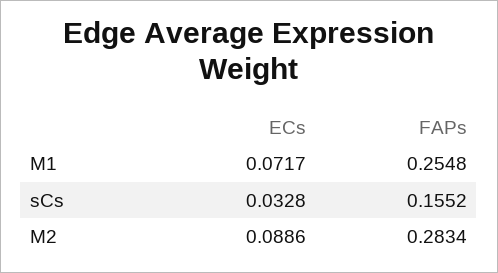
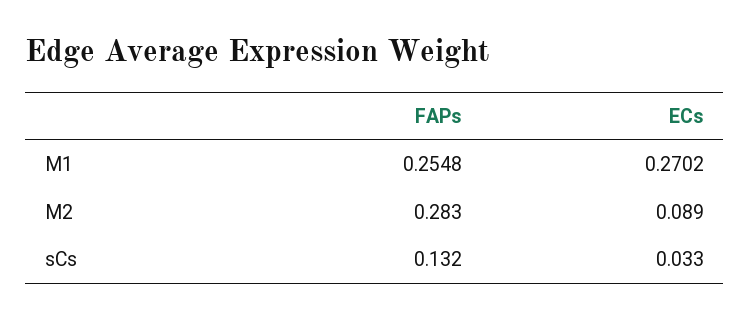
ECs, M1: 0.0717 -> 0.2702
FAPs, sCs: 0.1552 -> 0.132

